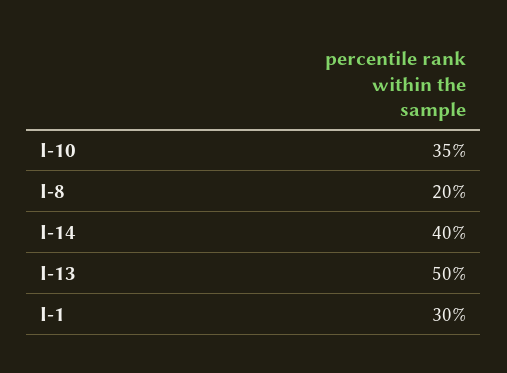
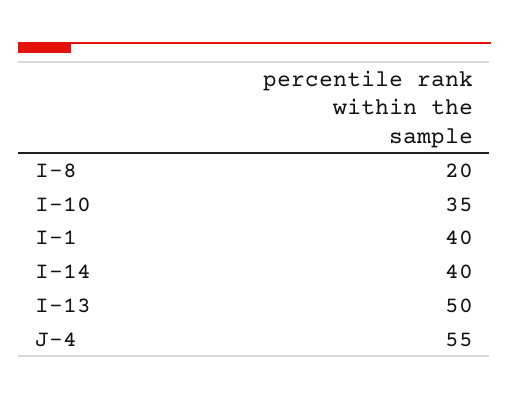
I-1: 30 -> 40
J-4: none -> 55

